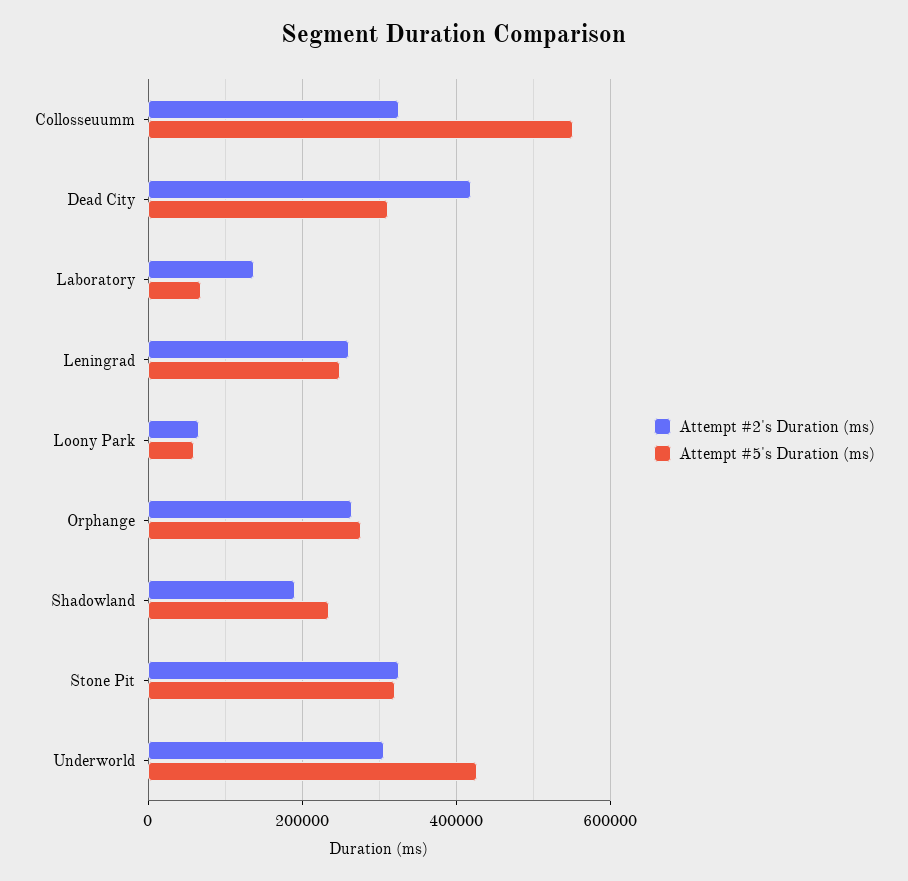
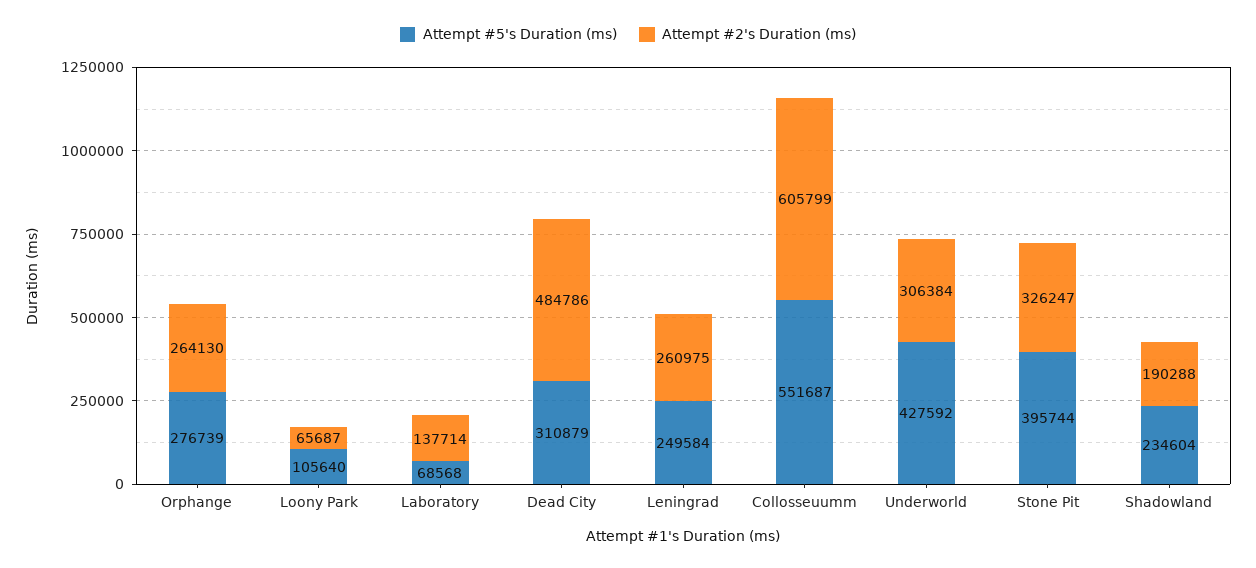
Attempt #2's Duration (ms), Collosseuumm: 320000 -> 605799
Attempt #2's Duration (ms), Dead City: 420000 -> 484786
Attempt #5's Duration (ms), Loony Park: 60000 -> 105640
Attempt #5's Duration (ms), Stone Pit: 320000 -> 395744

